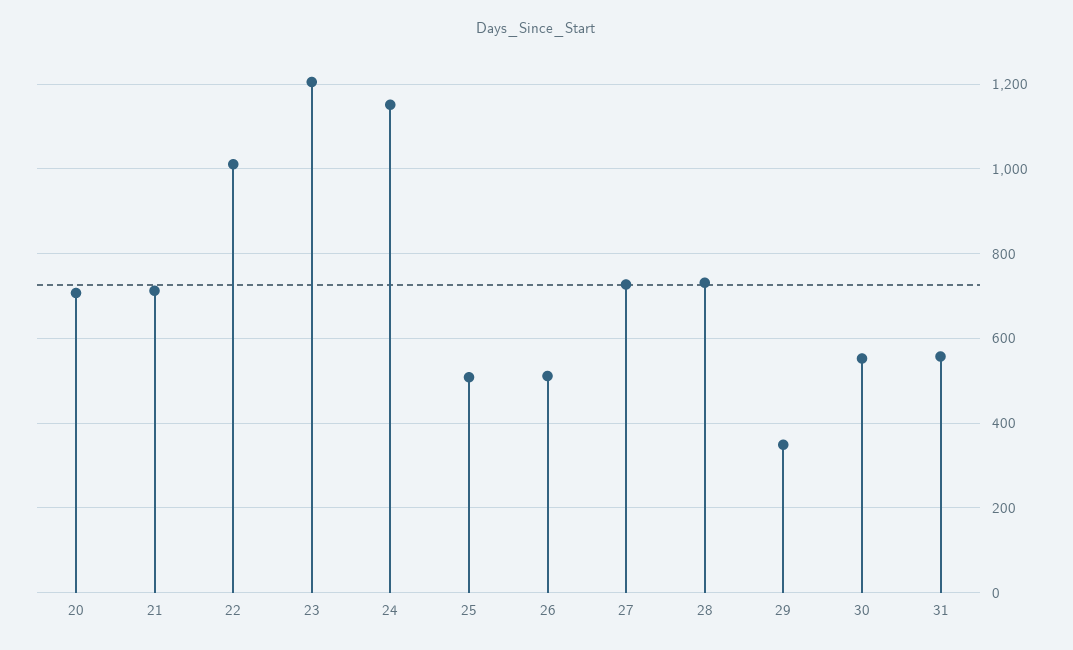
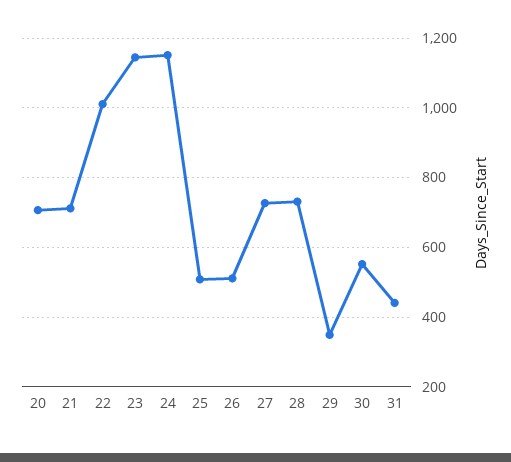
23: 1200 -> 1140
31: 560 -> 440

